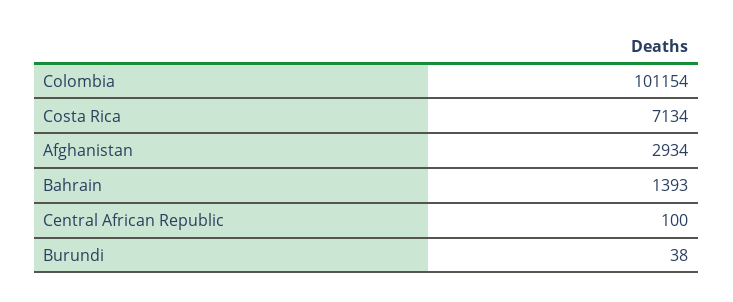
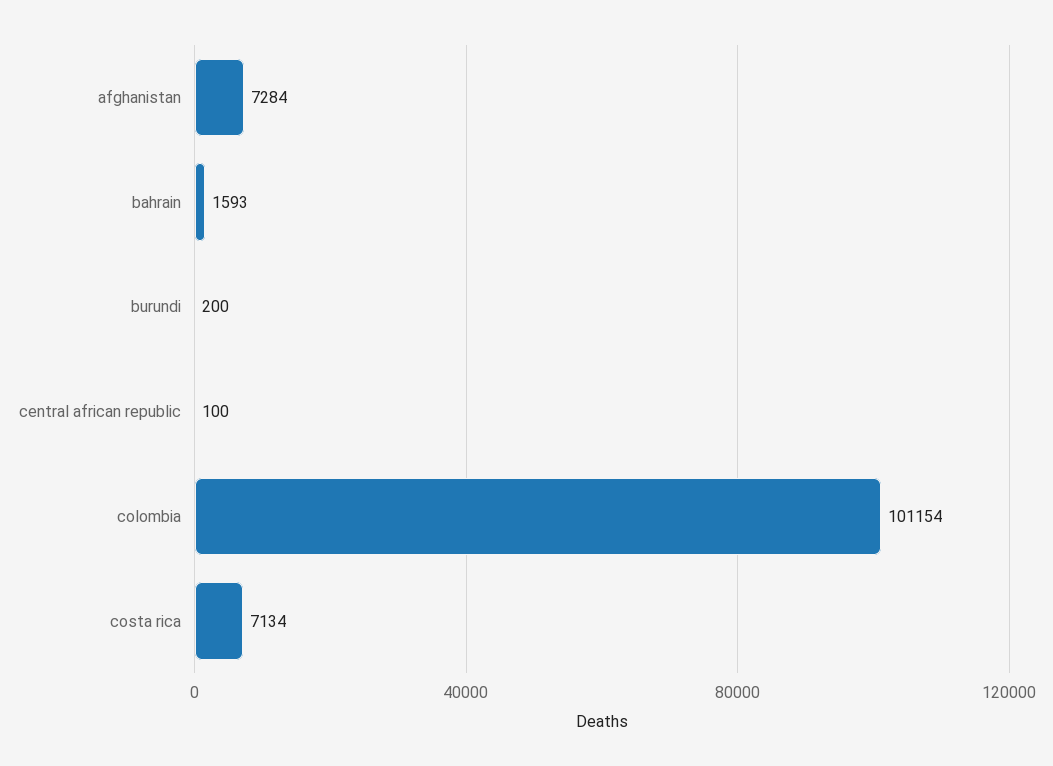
Afghanistan: 2934 -> 7284
Bahrain: 1393 -> 1593
Burundi: 38 -> 200

